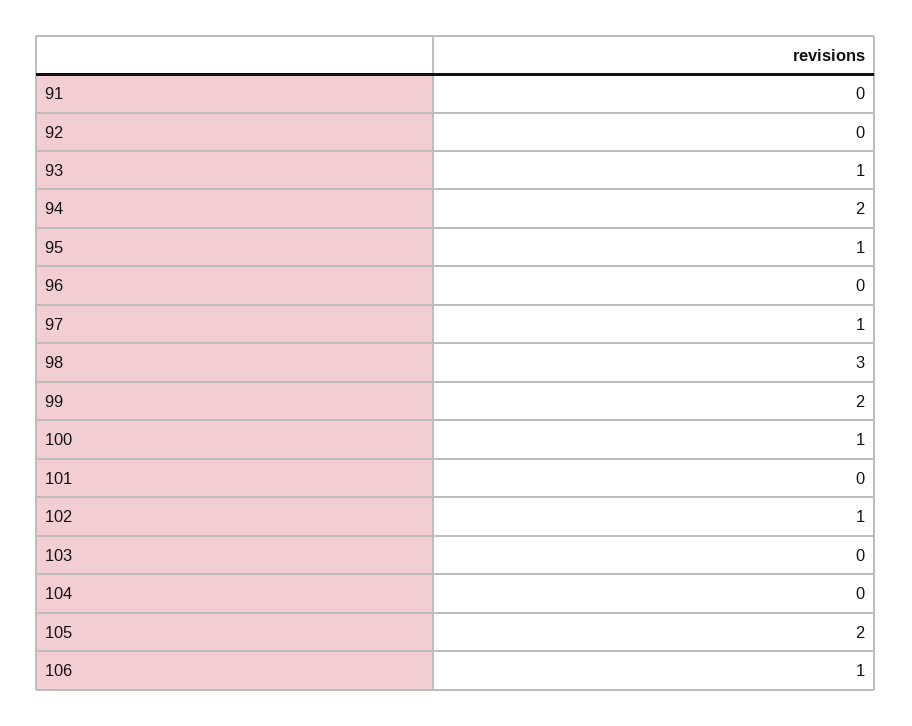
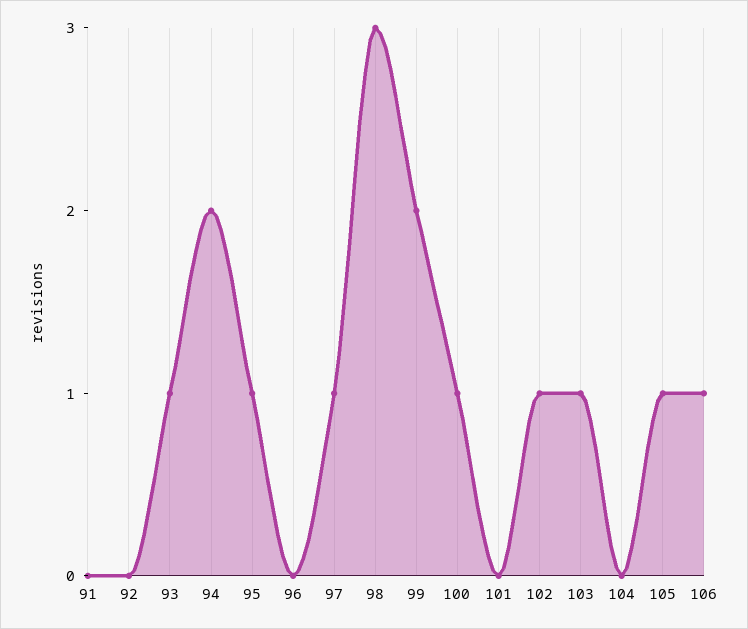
103: 0 -> 1
105: 2 -> 1

